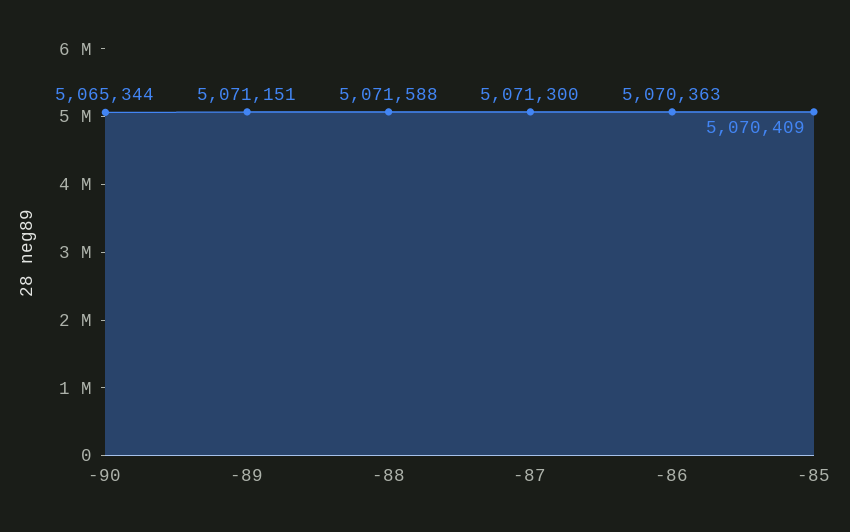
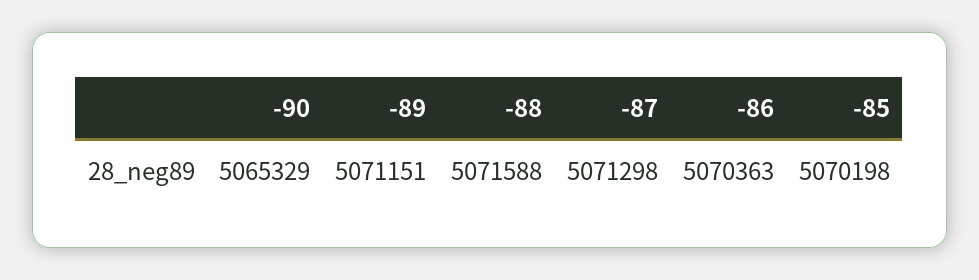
-90: 5065344 -> 5065329
-87: 5071300 -> 5071298
-85: 5070409 -> 5070198

